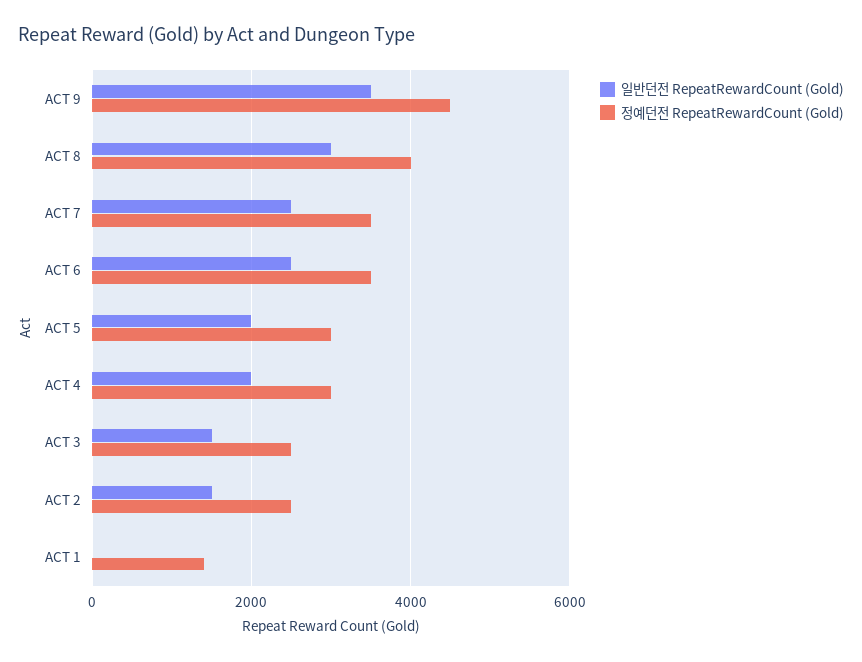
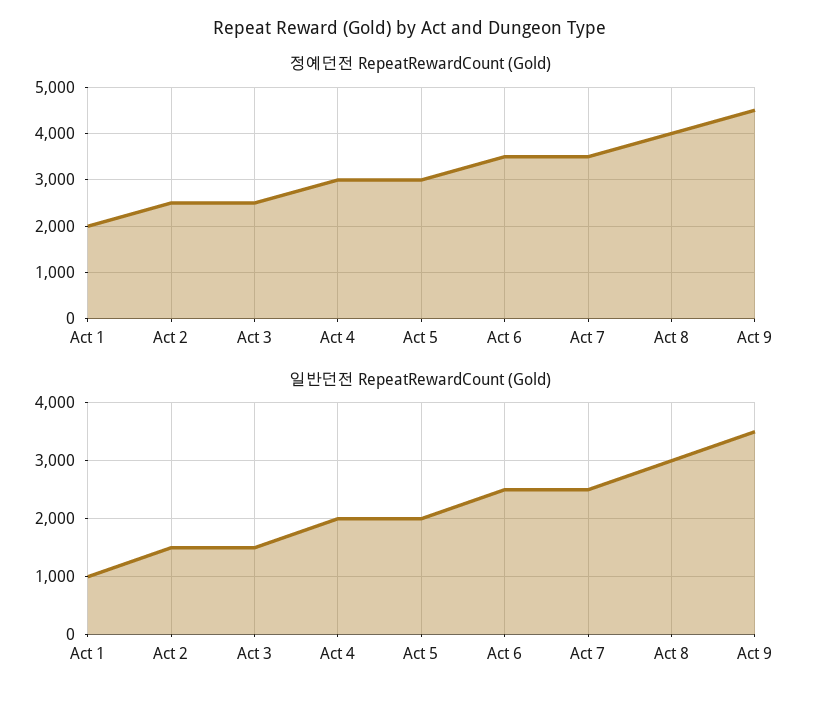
일반던전 RepeatRewardCount (Gold), ACT 1: 0 -> 1000
정예던전 RepeatRewardCount (Gold), ACT 1: 1400 -> 2000

